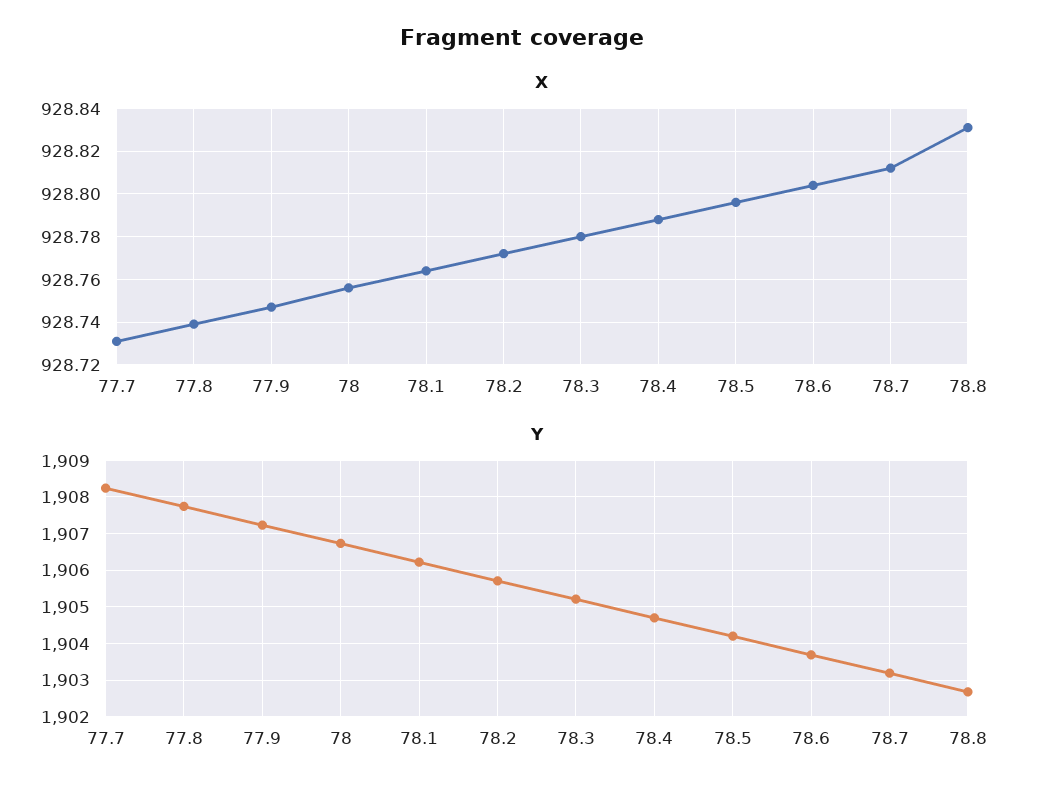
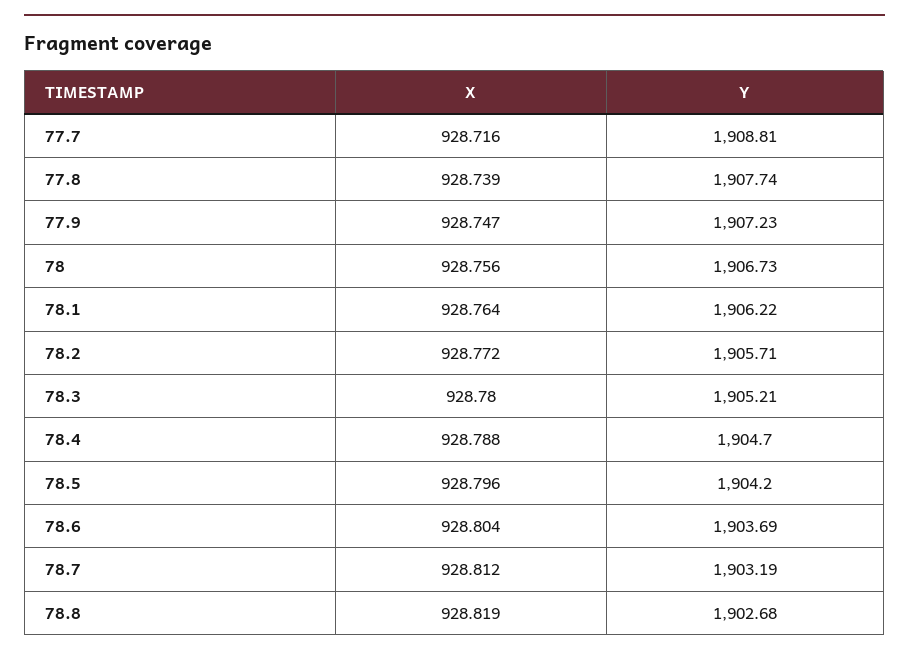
X, 77.7: 928.73 -> 928.716
X, 78.8: 928.83 -> 928.819
Y, 77.7: 1908.2 -> 1908.81

